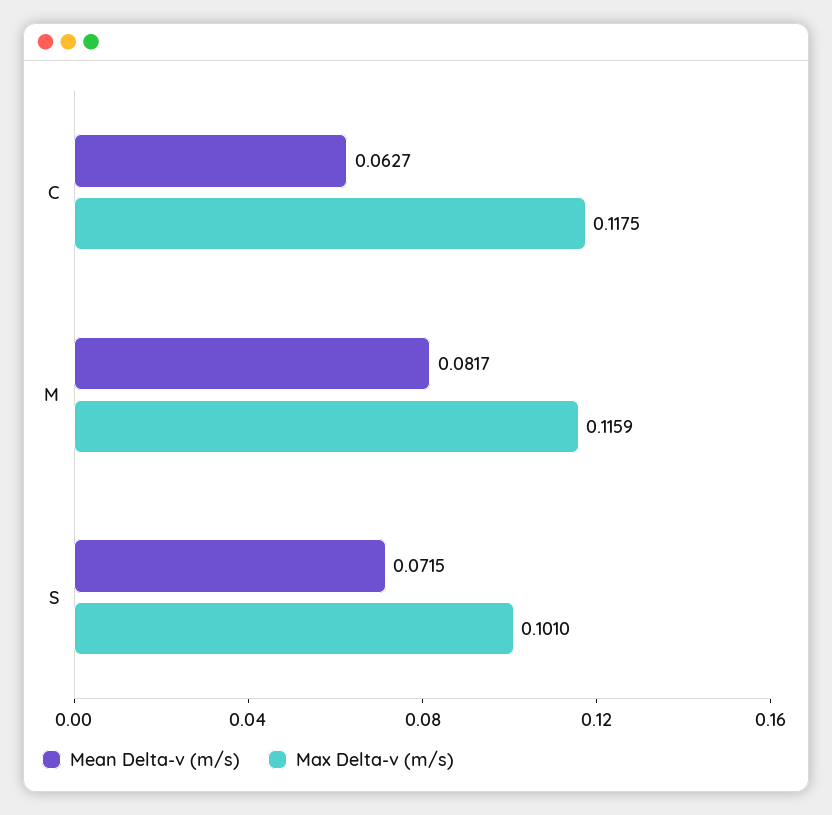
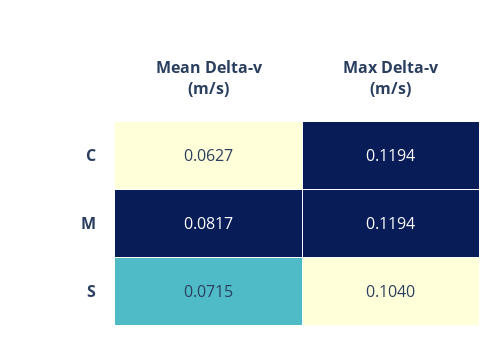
Max Delta-v (m/s), C: 0.1175 -> 0.1194
Max Delta-v (m/s), M: 0.1159 -> 0.1194
Max Delta-v (m/s), S: 0.101 -> 0.104

